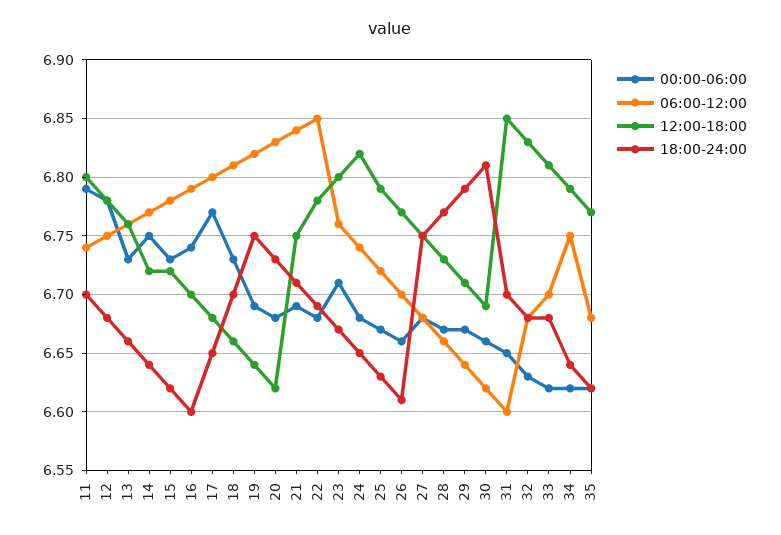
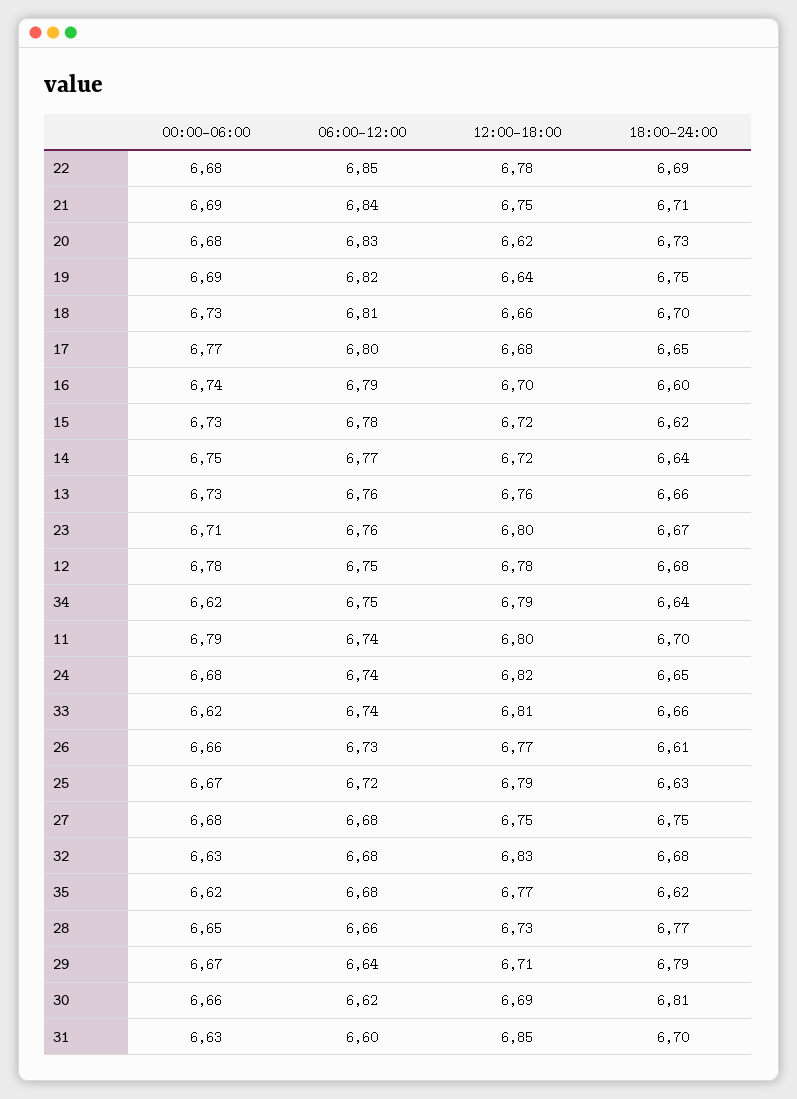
06:00-12:00, 26: 6.7 -> 6.73
00:00-06:00, 28: 6.67 -> 6.65
00:00-06:00, 31: 6.65 -> 6.63
06:00-12:00, 33: 6.7 -> 6.74
18:00-24:00, 33: 6.68 -> 6.66

